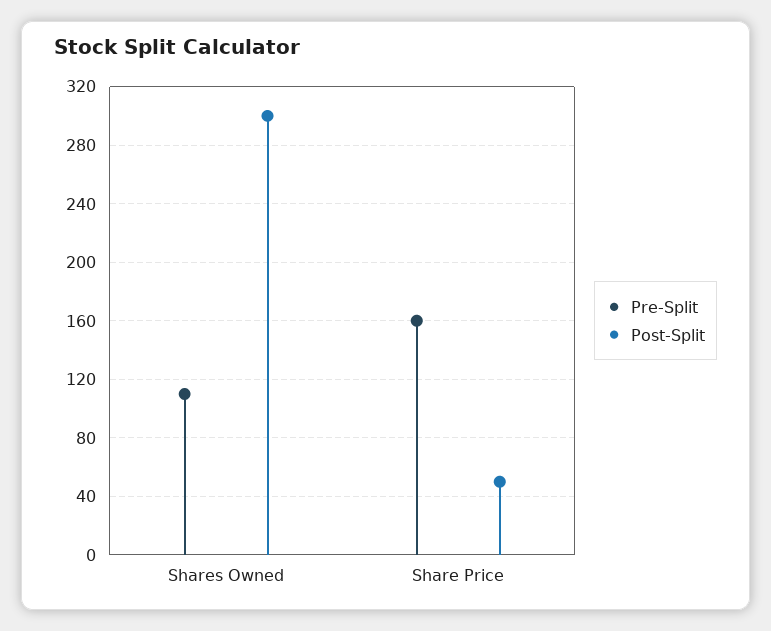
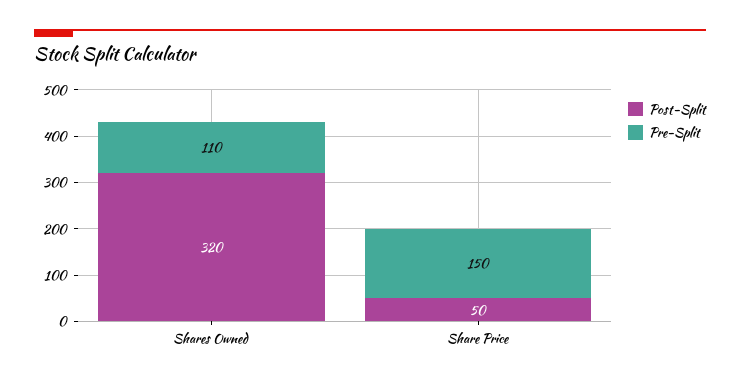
Post-Split, Shares Owned: 300 -> 320
Pre-Split, Share Price: 160 -> 150

